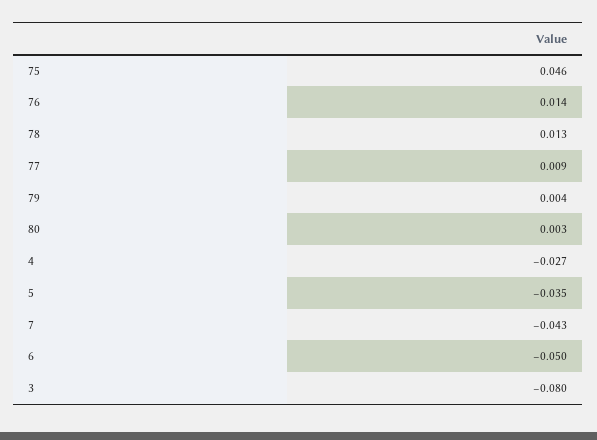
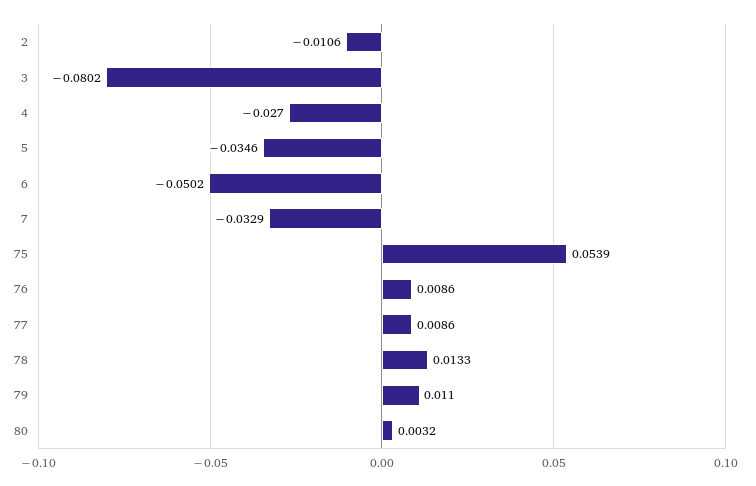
75: 0.046 -> 0.0539
76: 0.014 -> 0.0086
79: 0.004 -> 0.011
7: -0.043 -> -0.0329
2: none -> -0.0106

